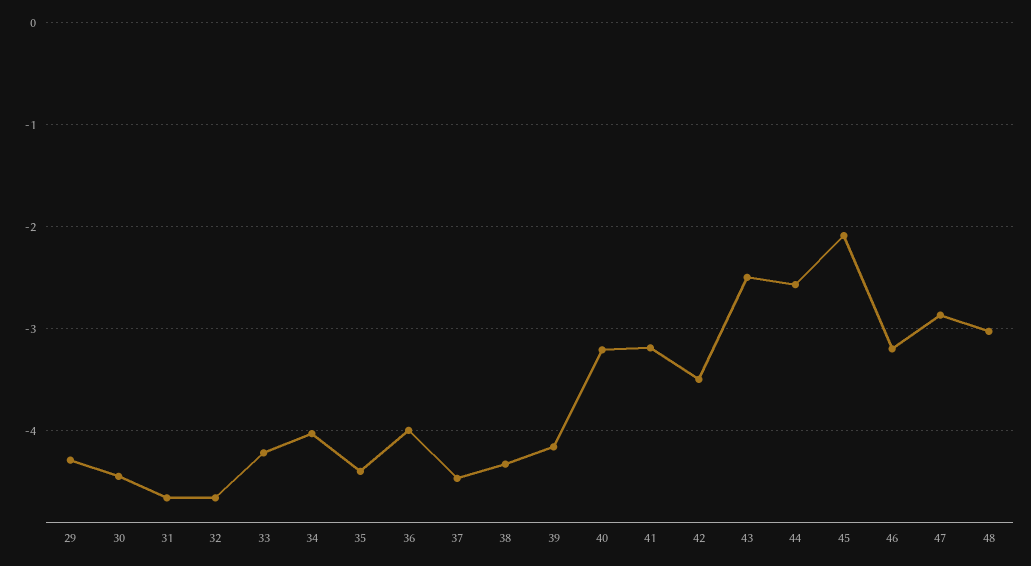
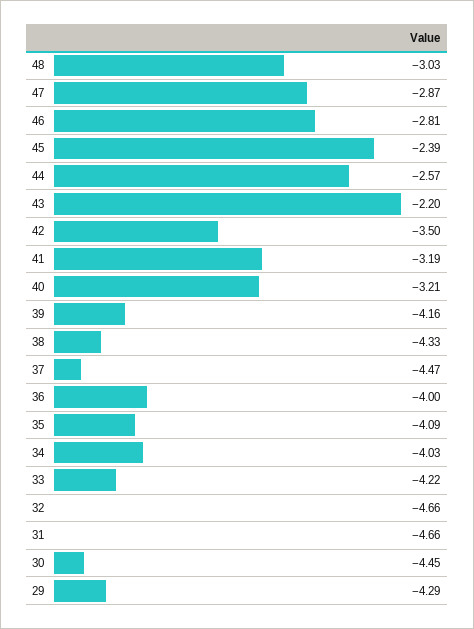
35: -4.4 -> -4.09
43: -2.5 -> -2.2
45: -2.1 -> -2.39
46: -3.2 -> -2.81

